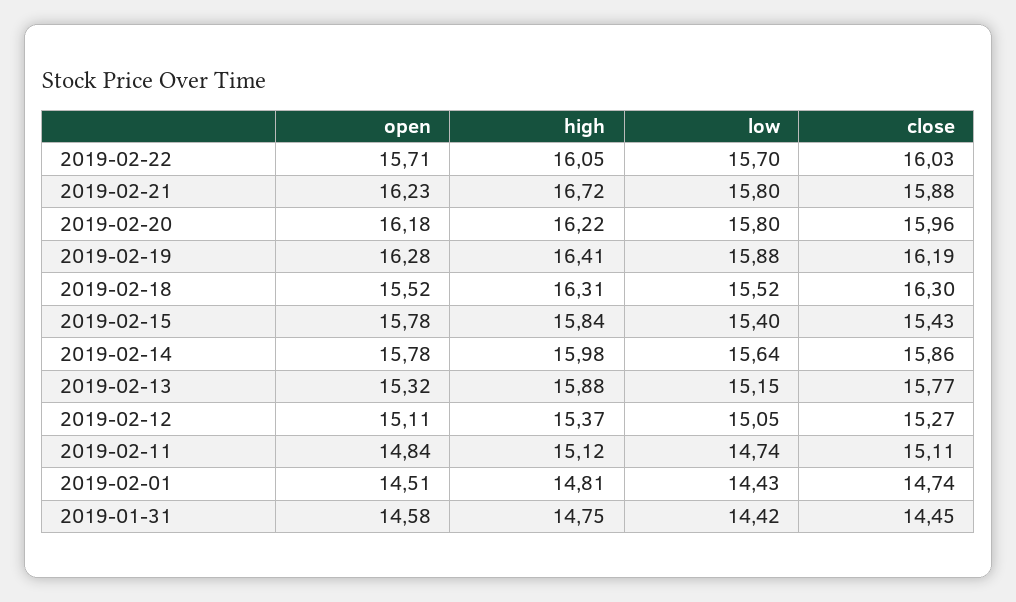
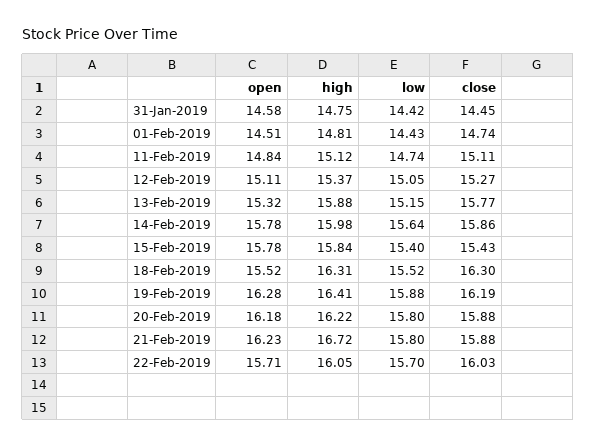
close, 2019-02-20: 15.96 -> 15.88

